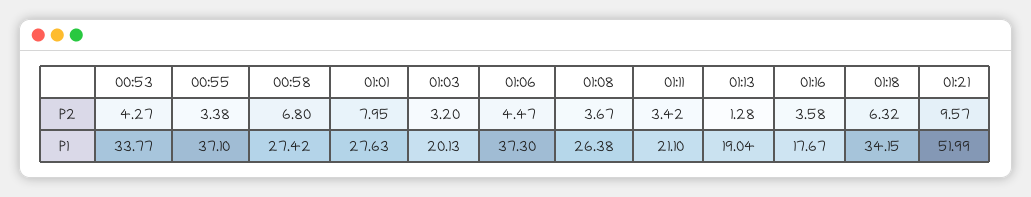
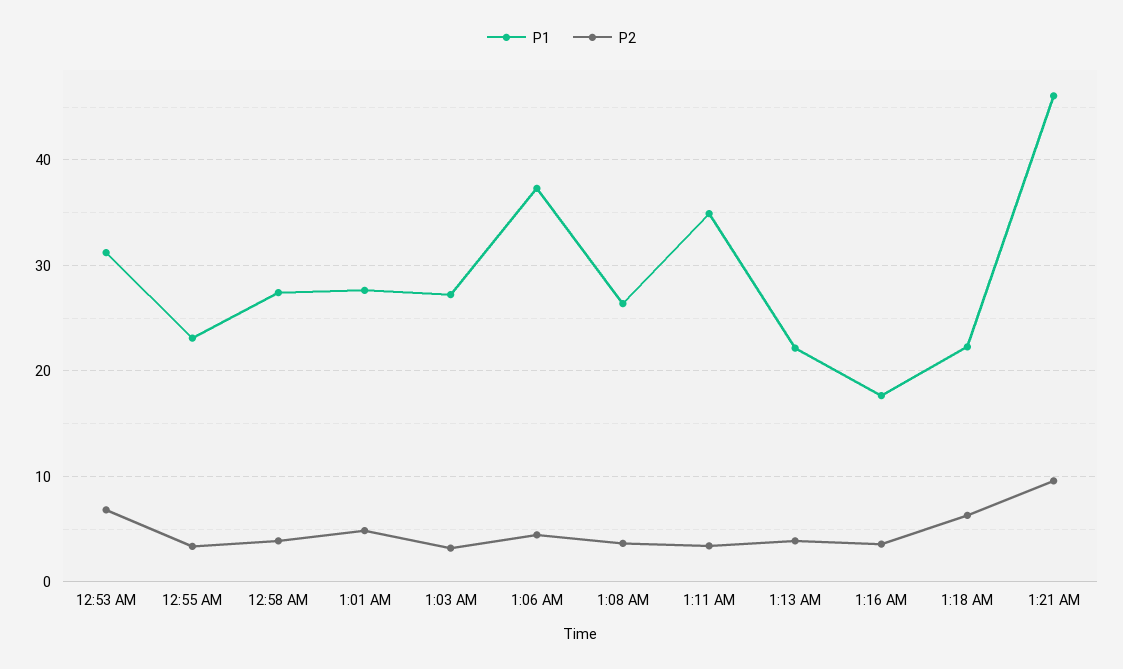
P2, 00:53: 4.27 -> 7
P2, 00:58: 6.8 -> 4
P2, 01:01: 7.95 -> 5
P2, 01:13: 1.28 -> 4
P1, 00:53: 33.77 -> 31
P1, 00:55: 37.1 -> 23
P1, 01:03: 20.13 -> 27
P1, 01:11: 21.1 -> 35
P1, 01:13: 19.04 -> 22
P1, 01:18: 34.15 -> 22
P1, 01:21: 51.99 -> 46

